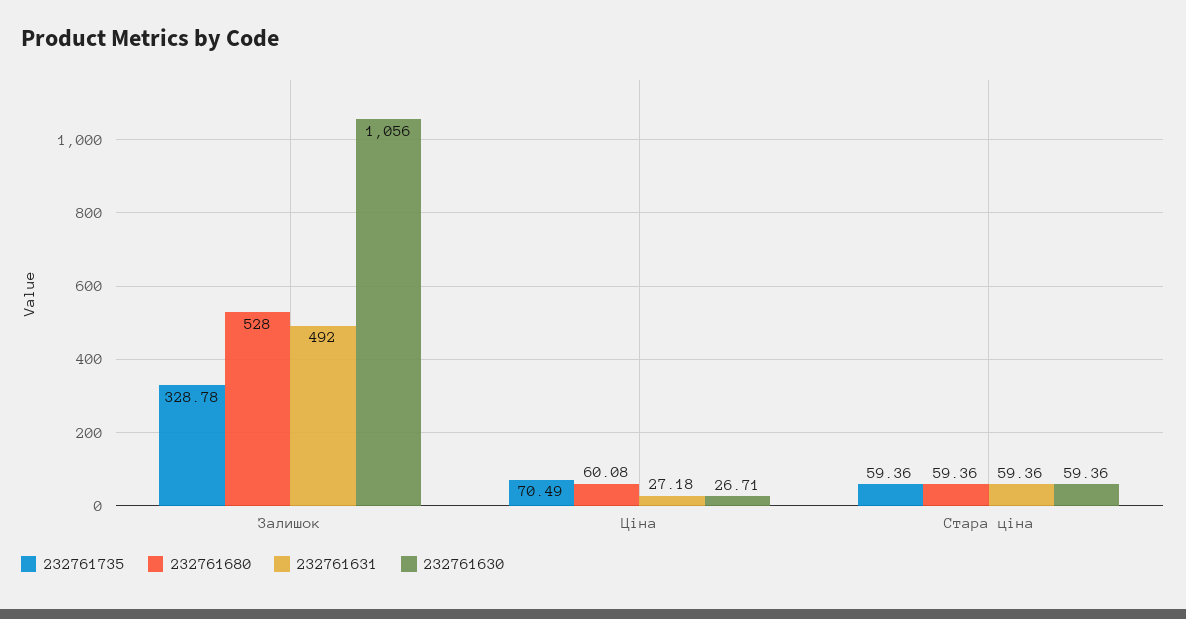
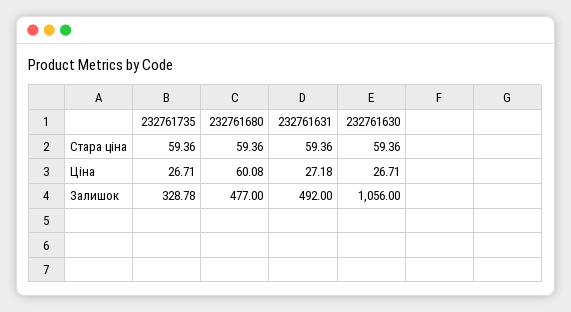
232761680, Залишок: 528 -> 477
232761735, Ціна: 70.49 -> 26.71

